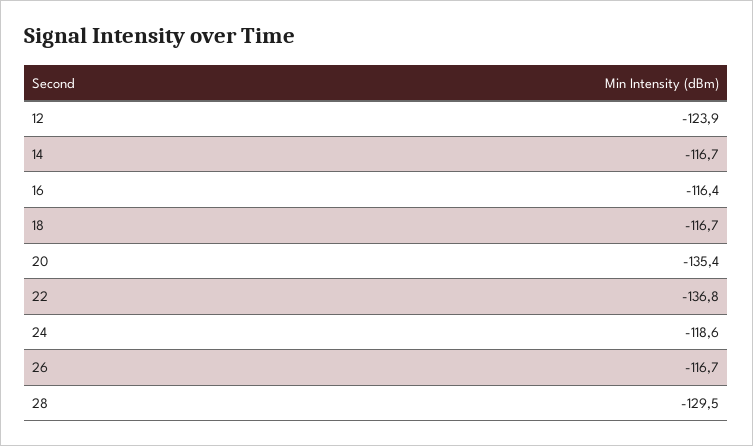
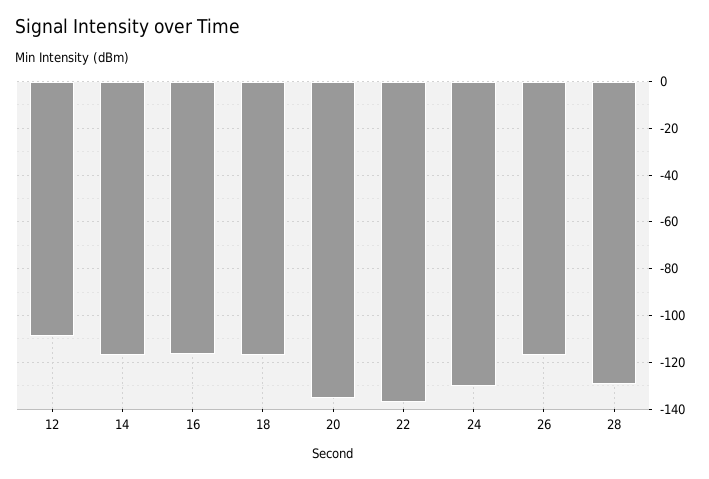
12: -123.9 -> -110
24: -118.6 -> -130

